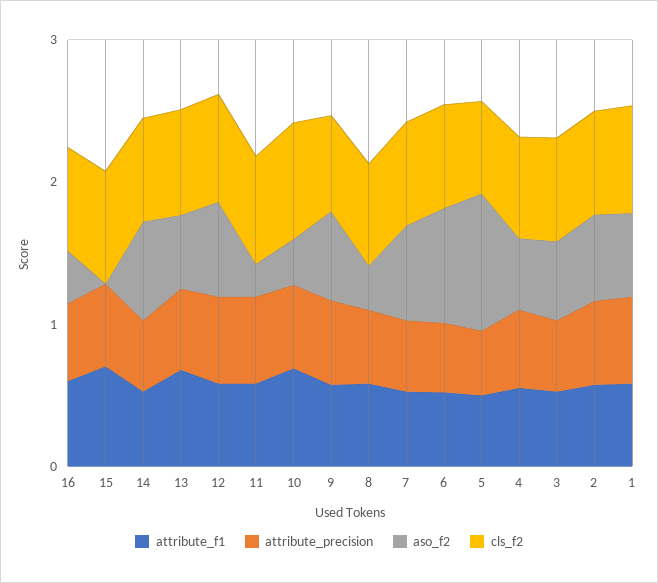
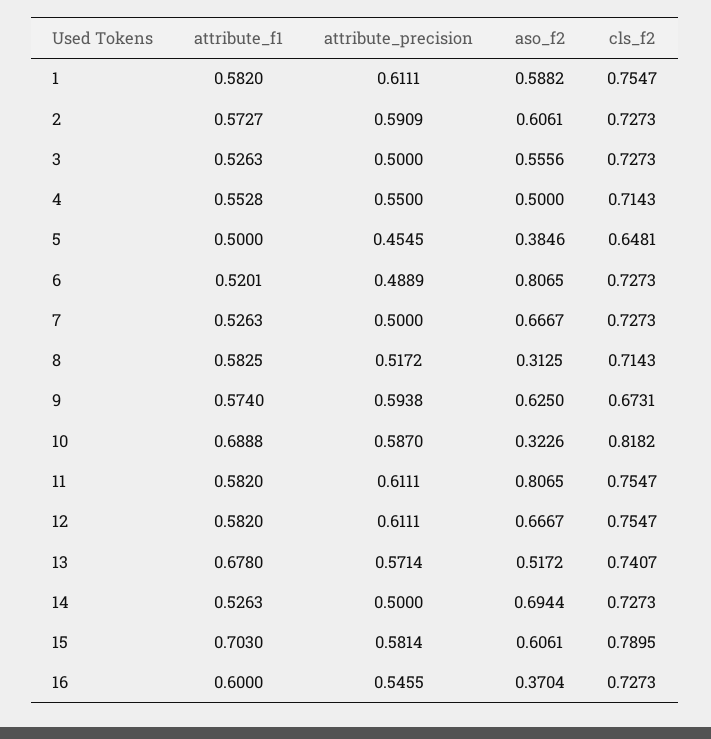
aso_f2, 15: 0 -> 0.6061
aso_f2, 11: 0.2 -> 0.8065
aso_f2, 5: 1 -> 0.3846

